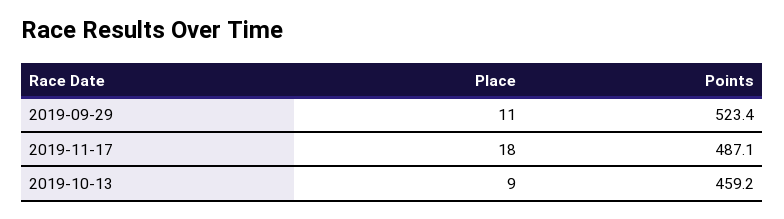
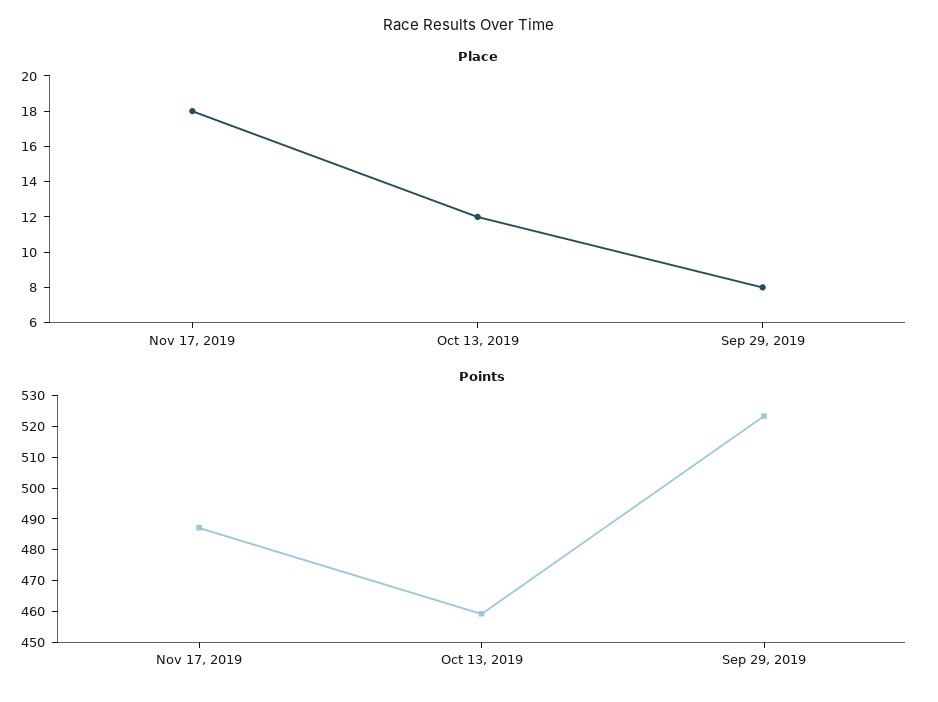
Place, 2019-09-29: 11 -> 8
Place, 2019-10-13: 9 -> 12

